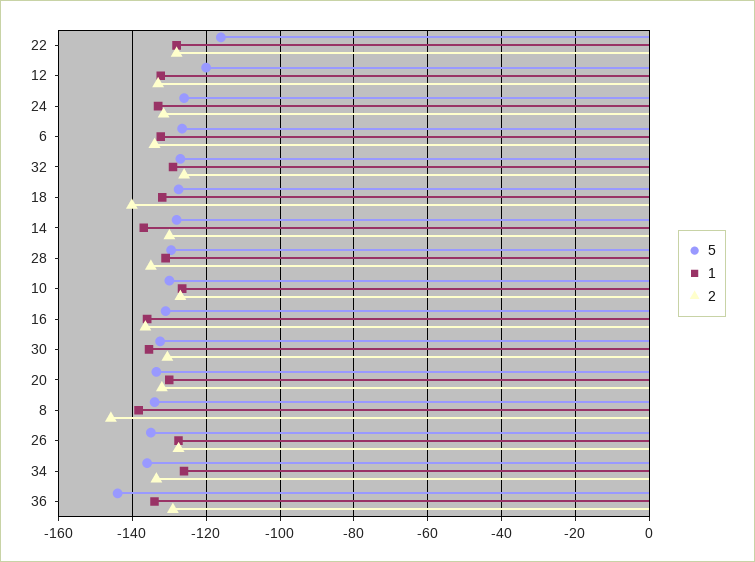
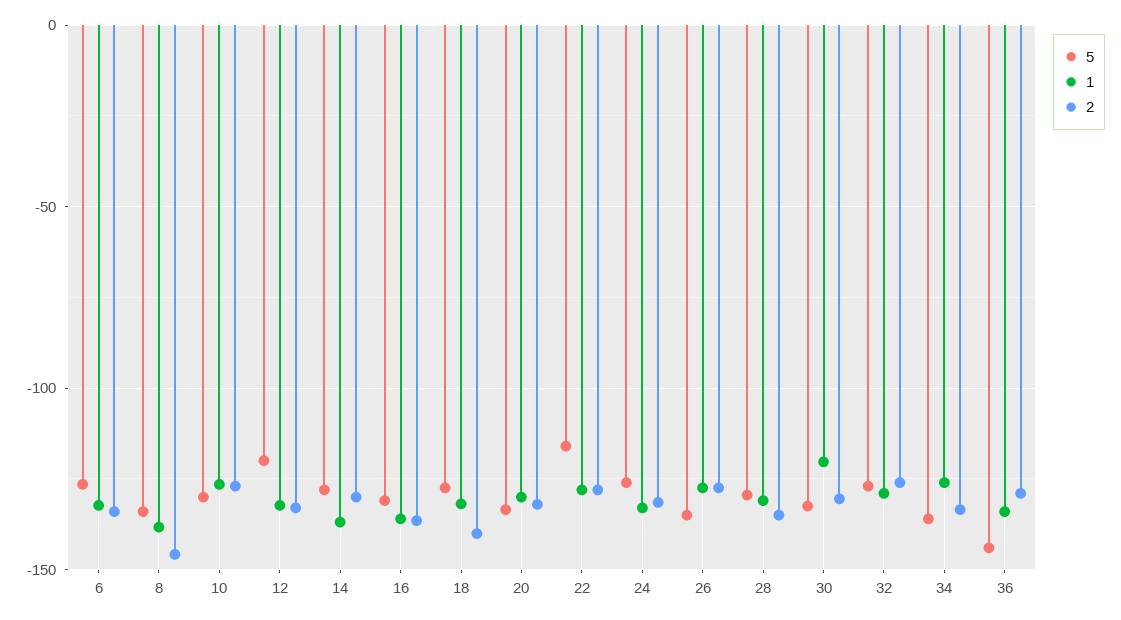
1, 30: -136 -> -120

